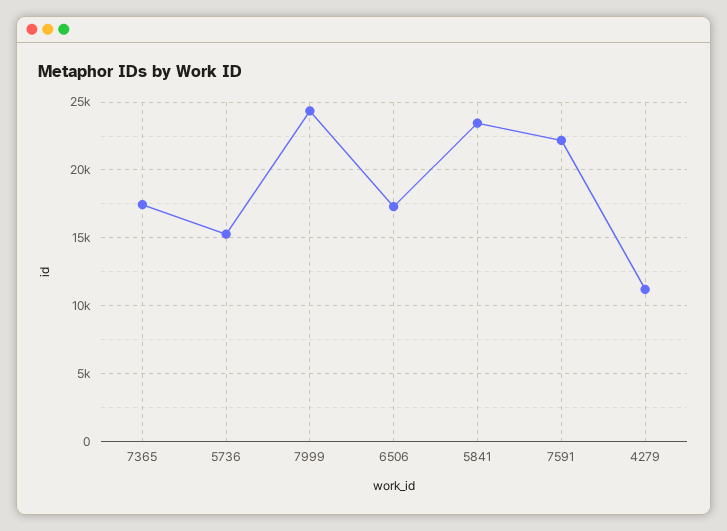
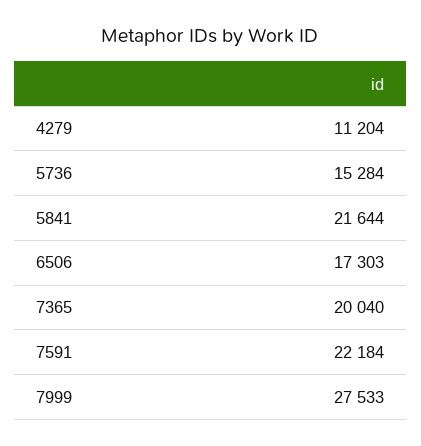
7365: 17500 -> 20040
7999: 24500 -> 27533
5841: 23500 -> 21644

